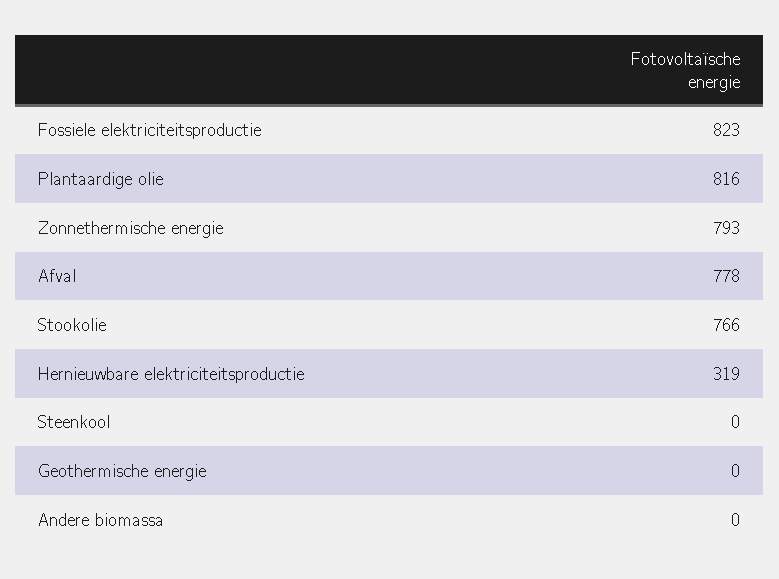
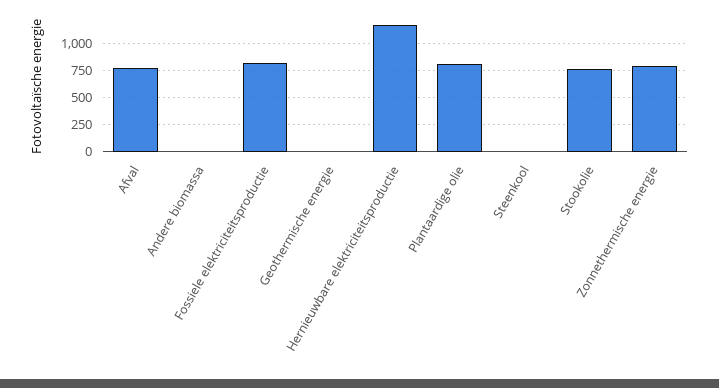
Hernieuwbare elektriciteitsproductie: 319 -> 1250

